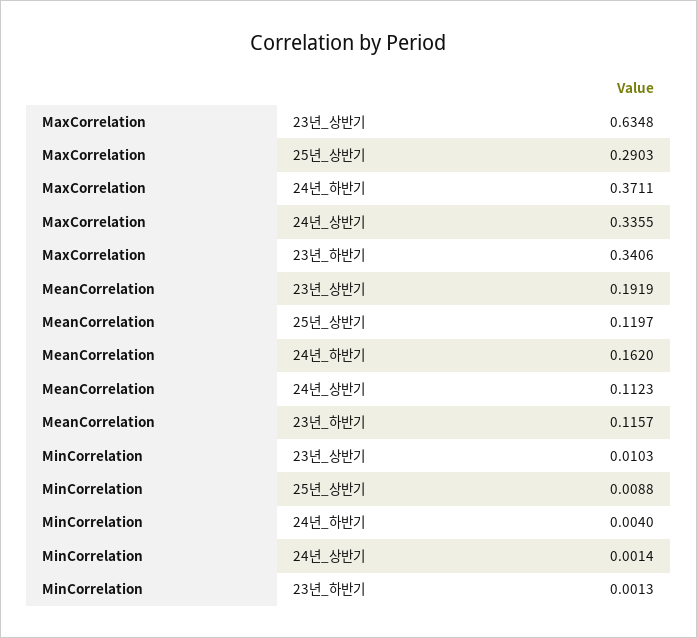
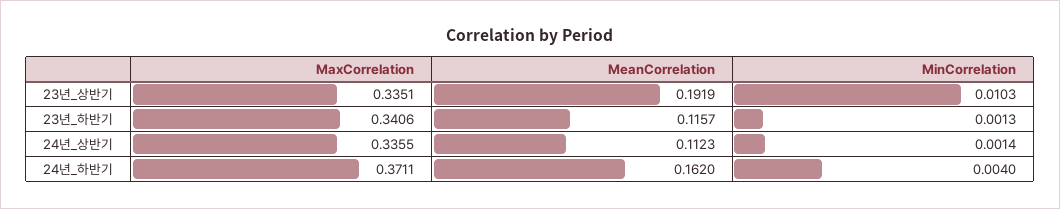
MaxCorrelation, 23년_상반기: 0.6348 -> 0.3351
MaxCorrelation, 25년_상반기: 0.2903 -> none
MeanCorrelation, 25년_상반기: 0.1197 -> none
MinCorrelation, 25년_상반기: 0.0088 -> none

